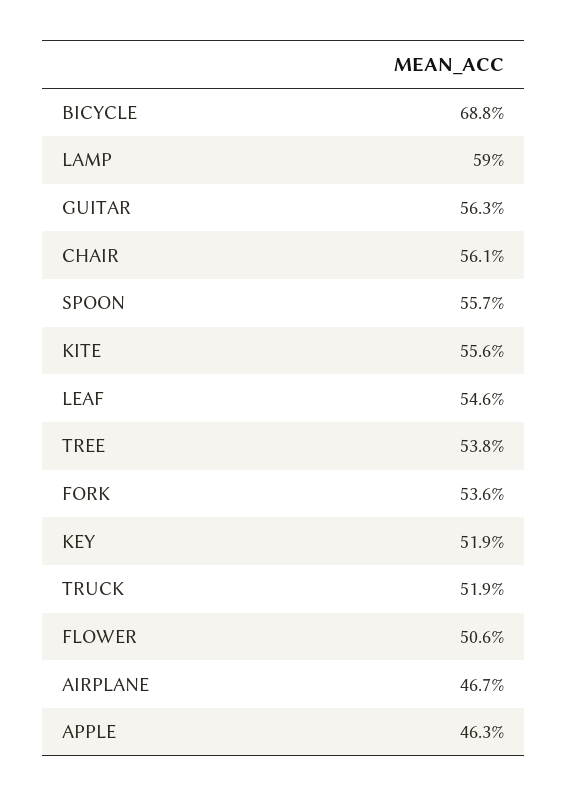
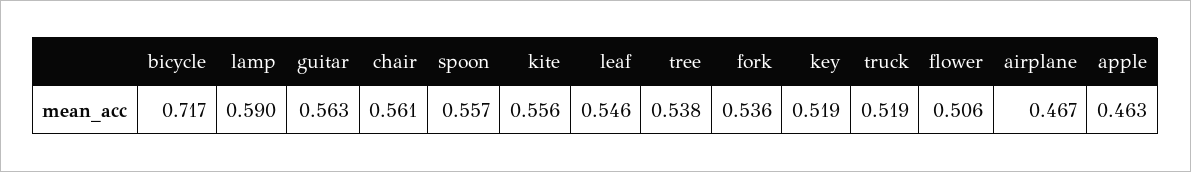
BICYCLE: 0.688 -> 0.717

